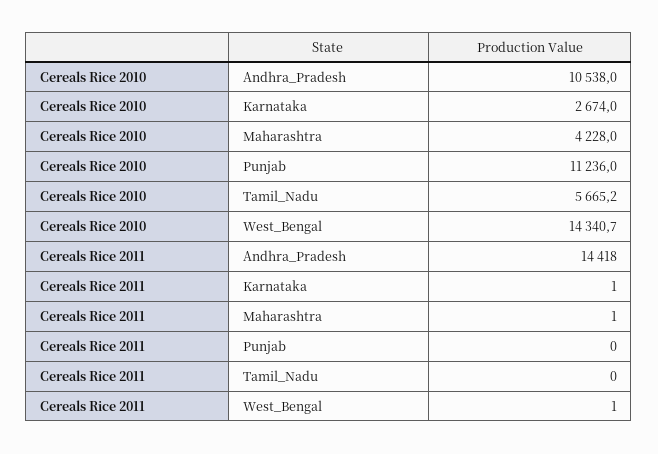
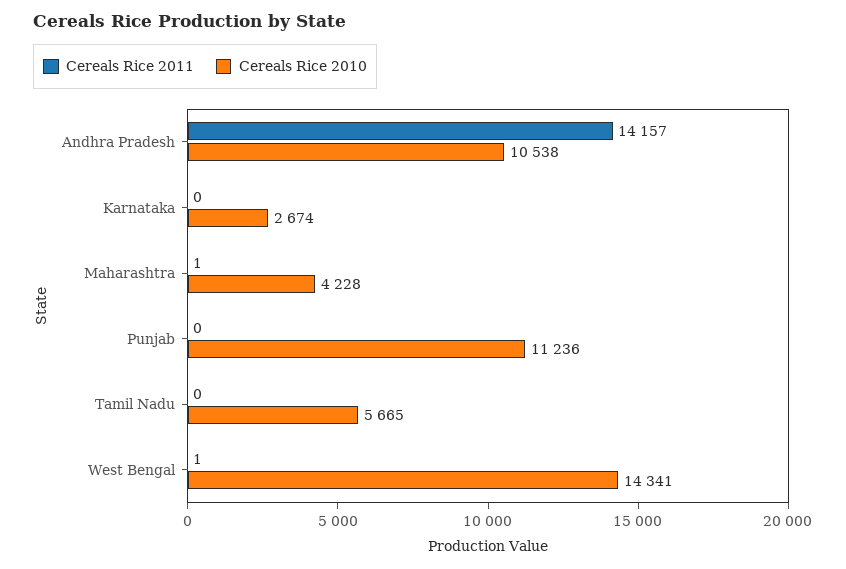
Cereals Rice 2011, Andhra_Pradesh: 14418 -> 14157
Cereals Rice 2011, Karnataka: 1 -> 0

